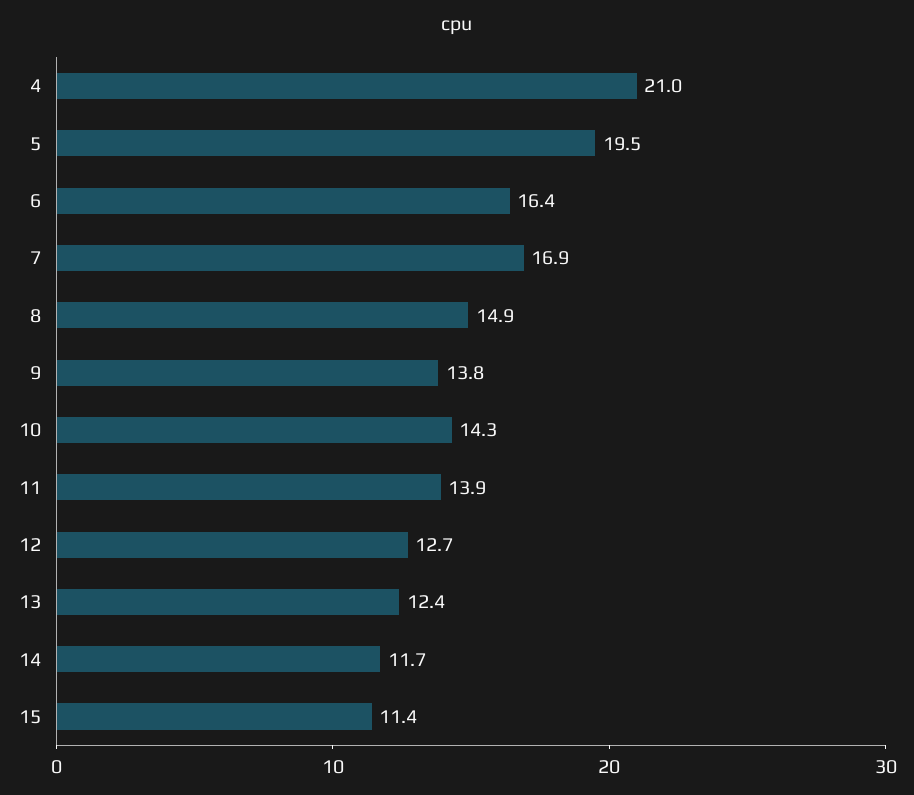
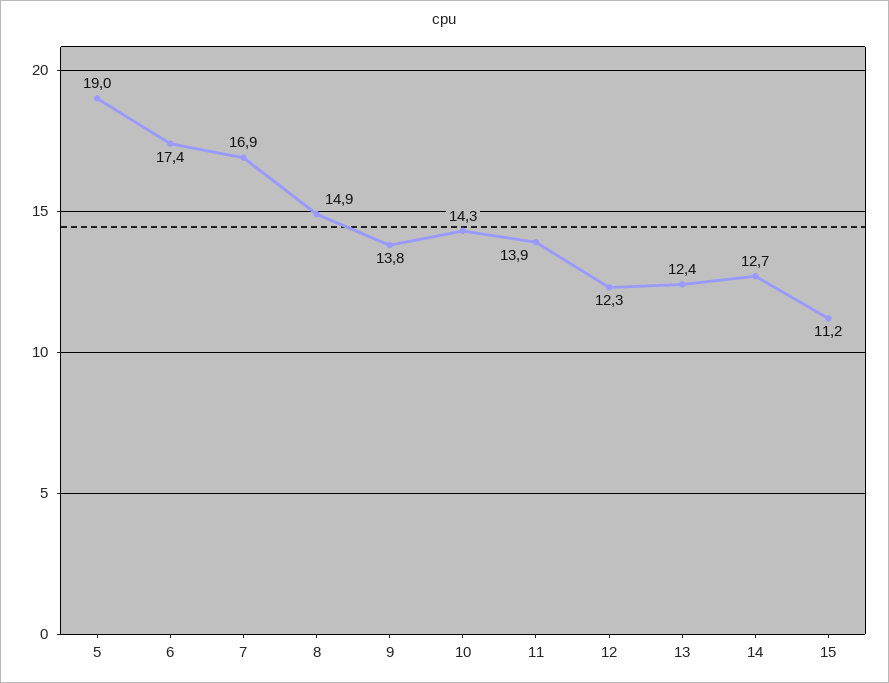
4: 21 -> none
5: 19.5 -> 19
6: 16.4 -> 17.4
12: 12.7 -> 12.3
14: 11.7 -> 12.7
15: 11.4 -> 11.2

